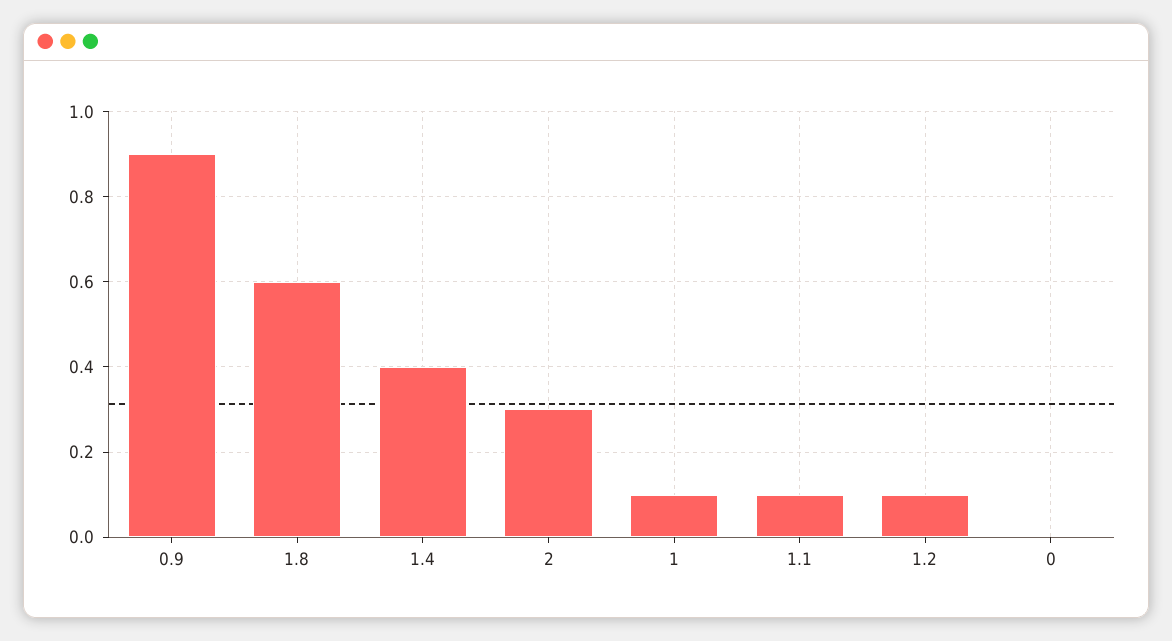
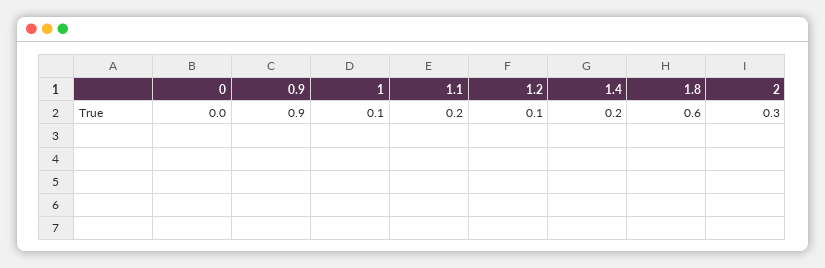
1.4: 0.4 -> 0.2
1.1: 0.1 -> 0.2

